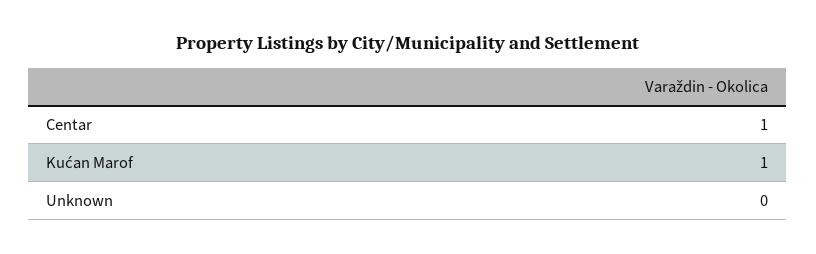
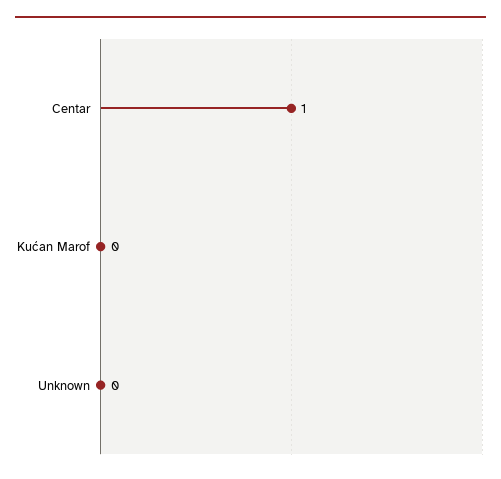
Kućan Marof: 1 -> 0

